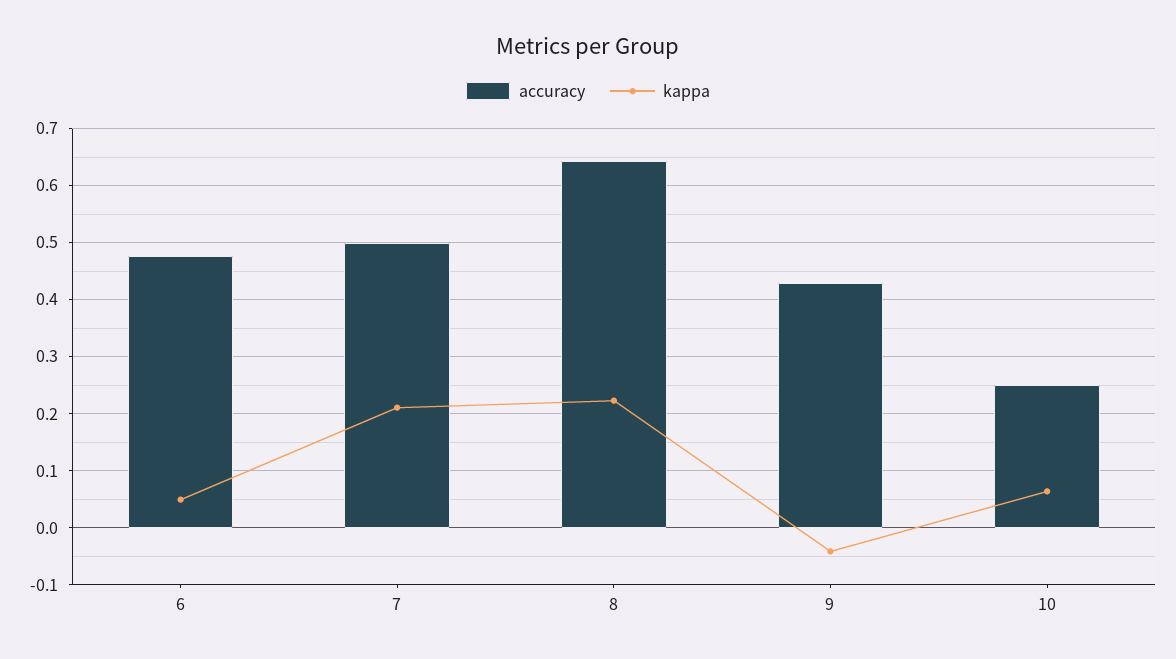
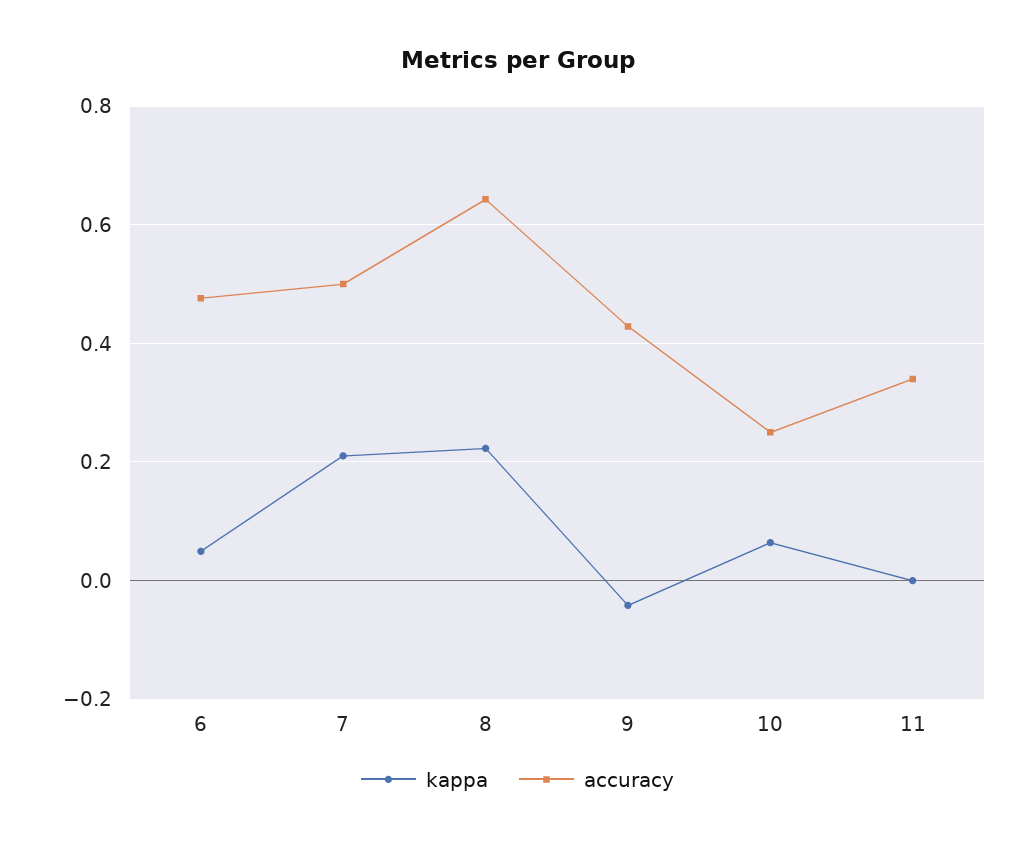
kappa, 11: none -> 0
accuracy, 11: none -> 0.34

